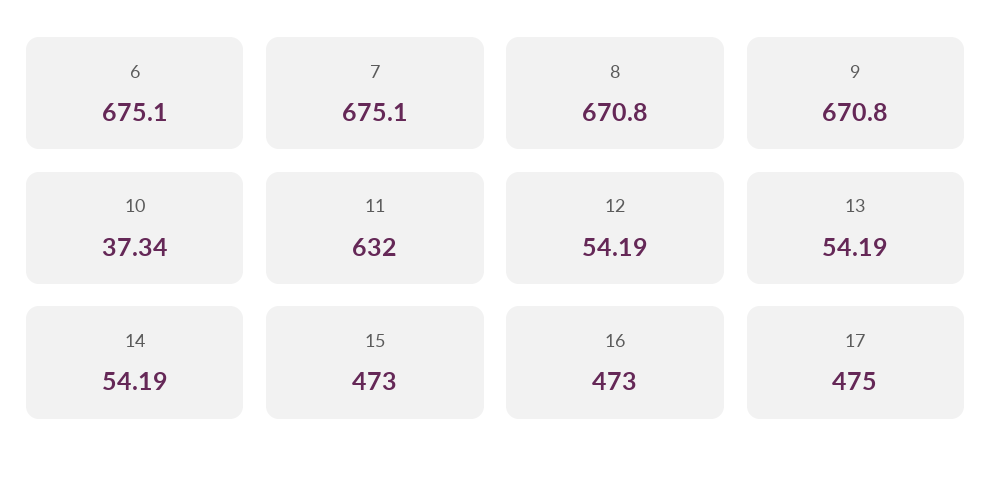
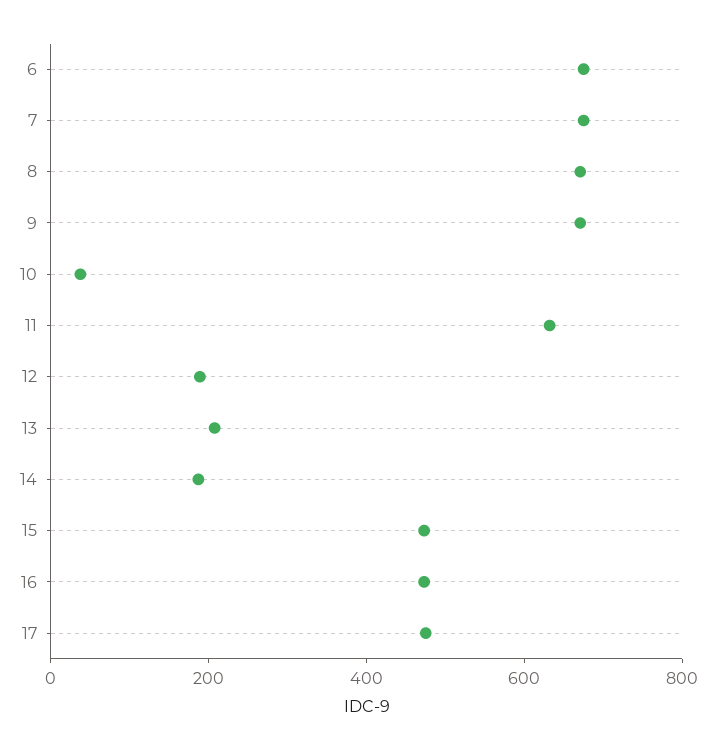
12: 54.19 -> 200
13: 54.19 -> 200
14: 54.19 -> 200

